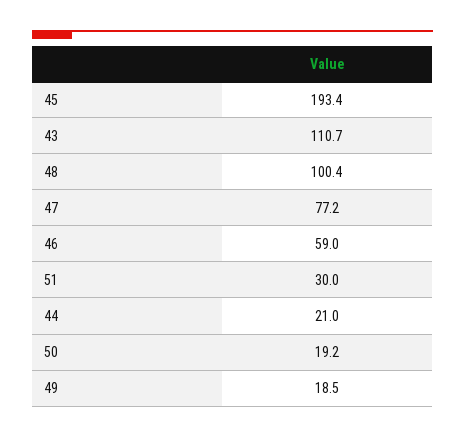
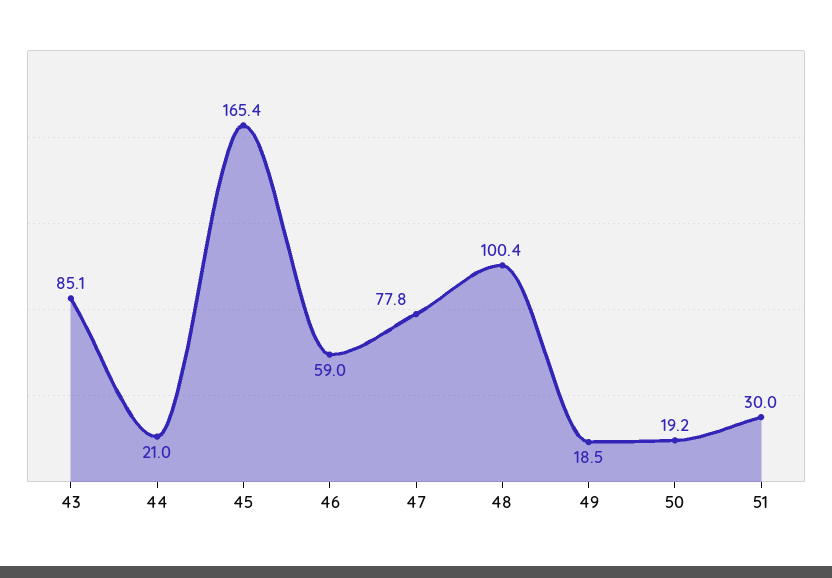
45: 193.4 -> 165.4
43: 110.7 -> 85.1
47: 77.2 -> 77.8

